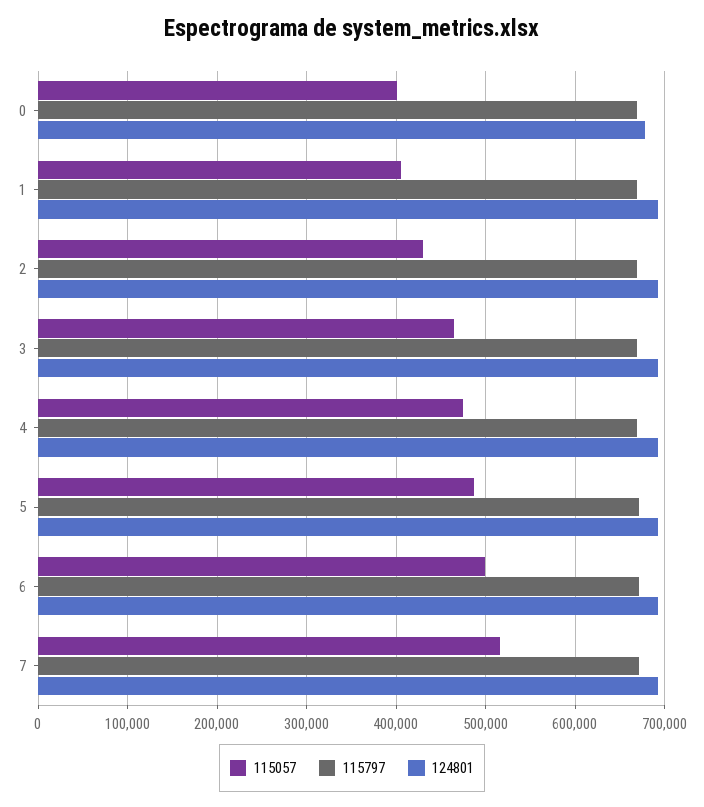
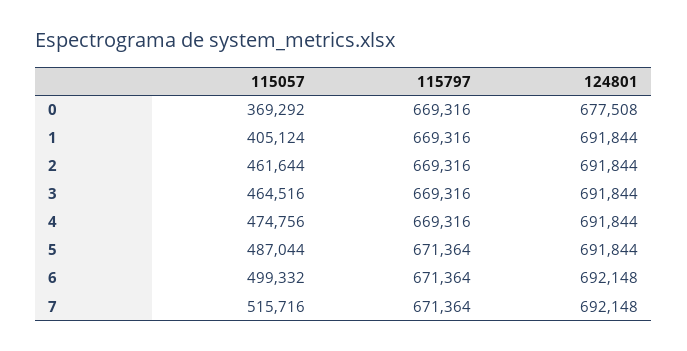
115057, 0: 400000 -> 369292
115057, 2: 430000 -> 461644

